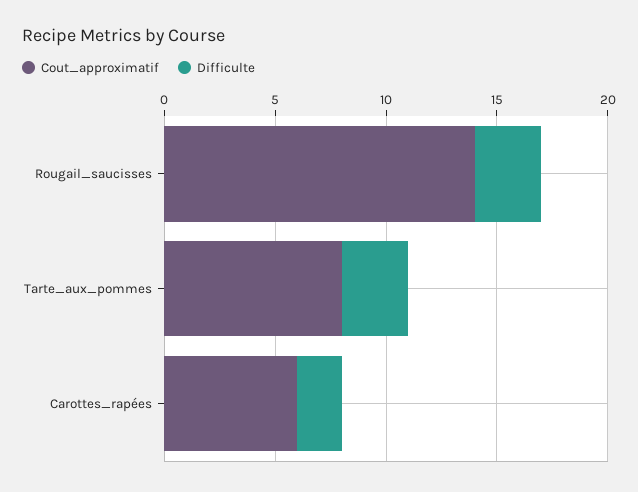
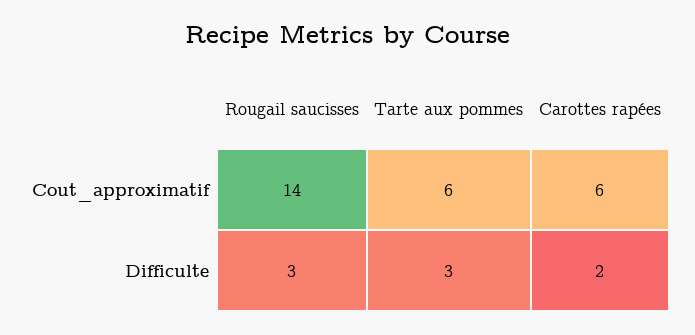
Cout_approximatif, Tarte_aux_pommes: 8 -> 6

